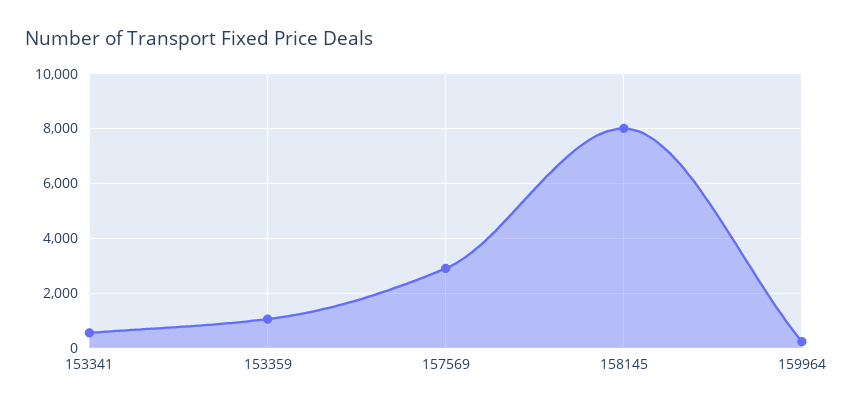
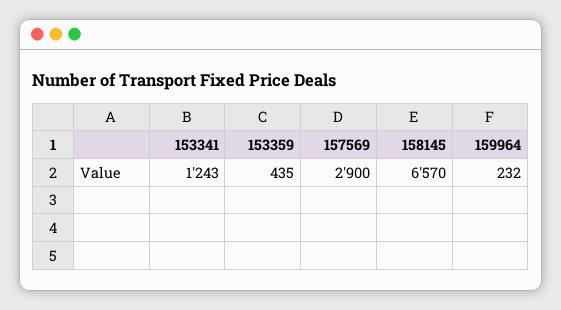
153341: 500 -> 1243
153359: 1000 -> 435
158145: 8000 -> 6570

